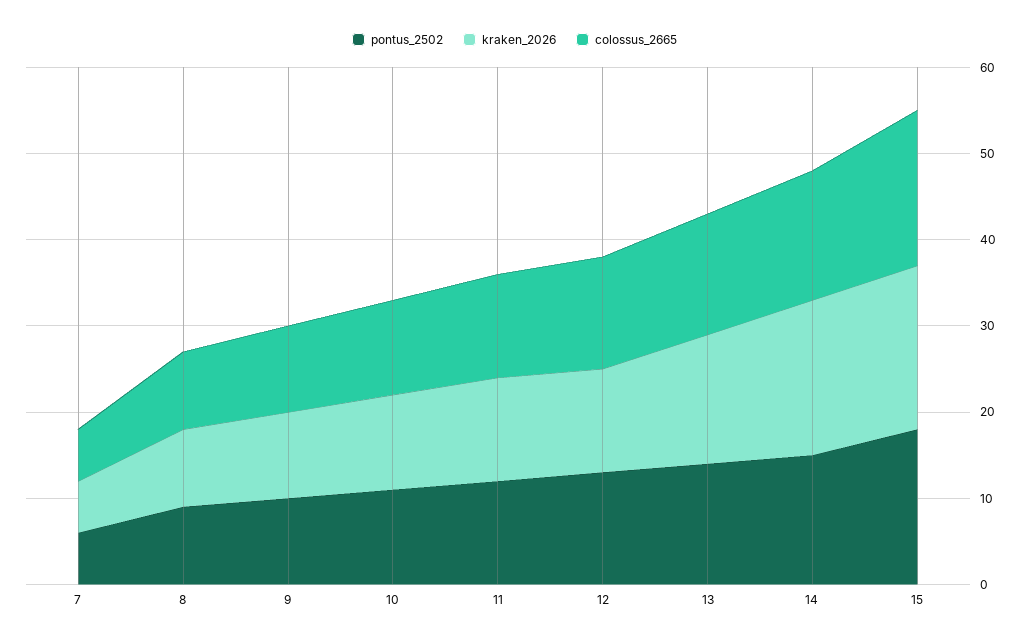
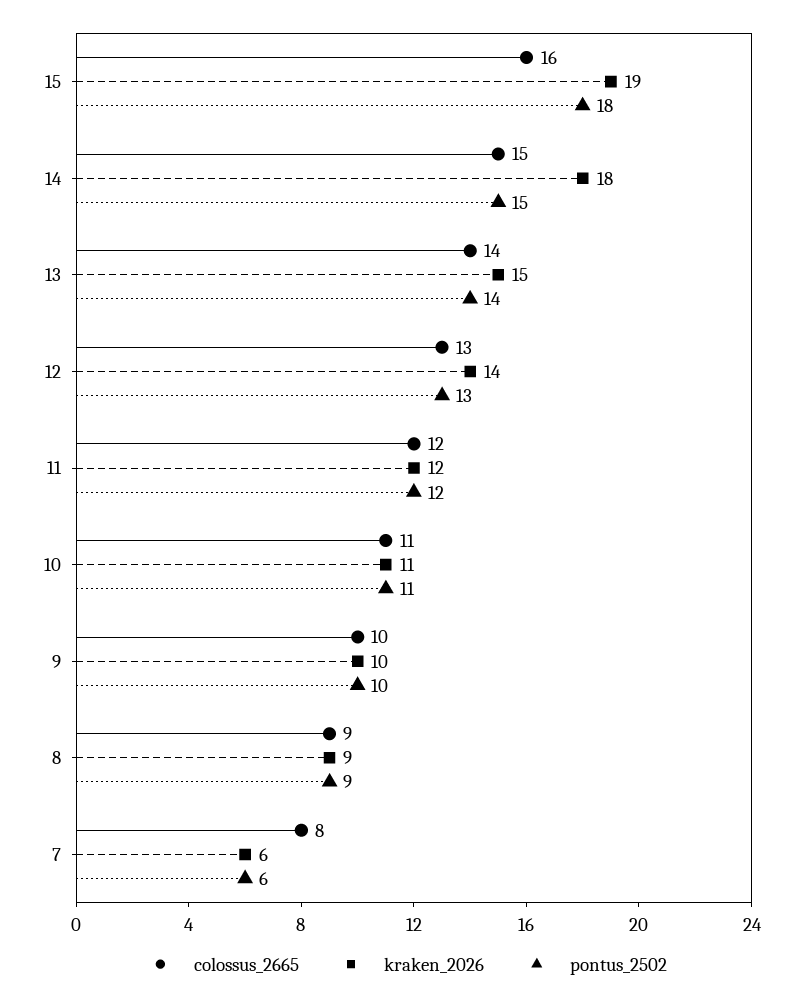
colossus_2665, 7: 6 -> 8
kraken_2026, 12: 12 -> 14
colossus_2665, 15: 18 -> 16

